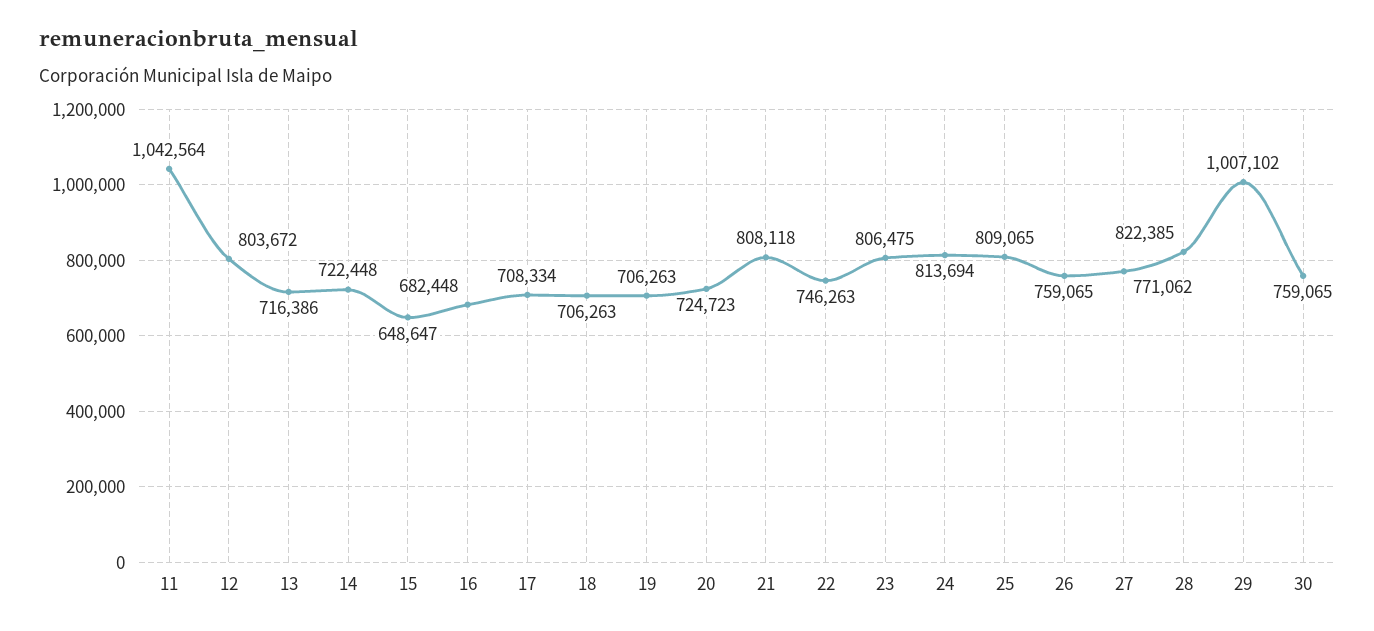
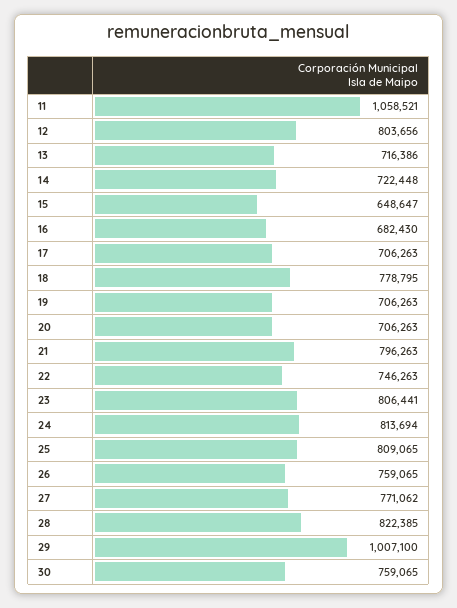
11: 1042564 -> 1058521
12: 803672 -> 803656
16: 682448 -> 682430
17: 708334 -> 706263
18: 706263 -> 778795
20: 724723 -> 706263
21: 808118 -> 796263
23: 806475 -> 806441
29: 1007102 -> 1007100

